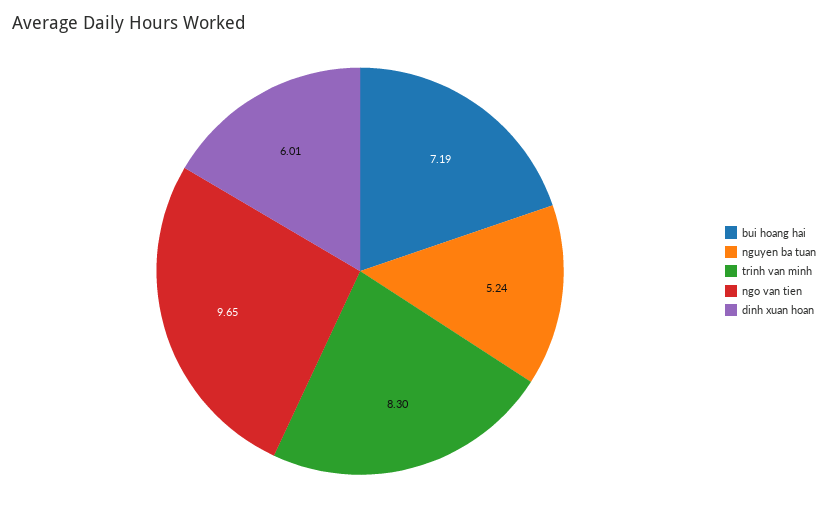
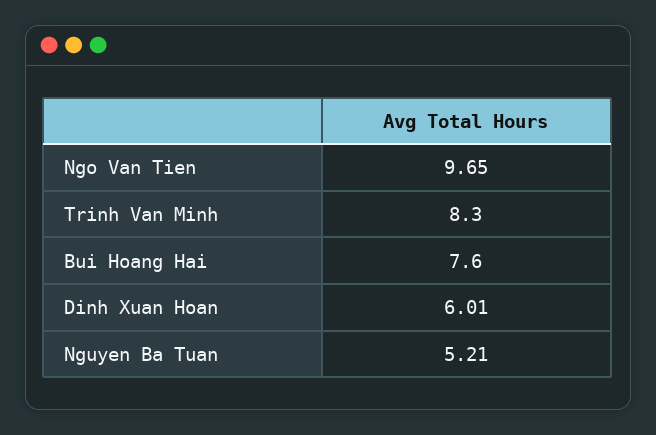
bui hoang hai: 7.19 -> 7.6
nguyen ba tuan: 5.24 -> 5.21

